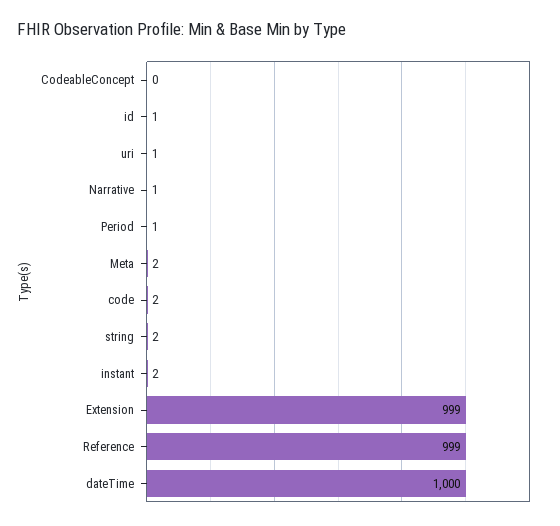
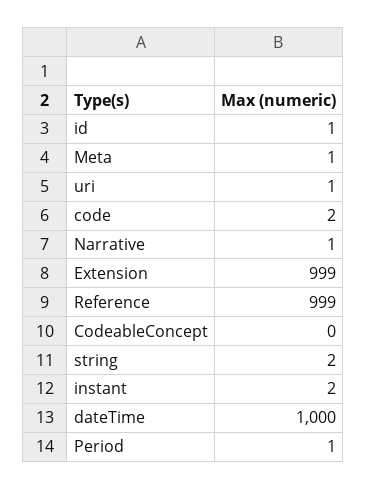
Meta: 2 -> 1

